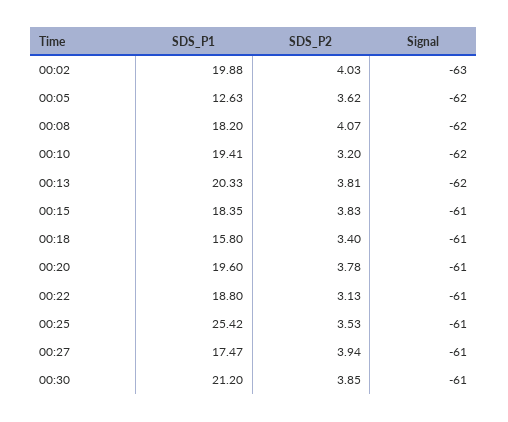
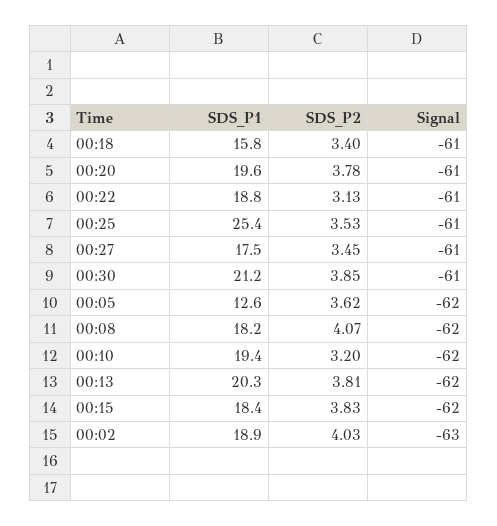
SDS_P1, 00:02: 19.88 -> 18.9
Signal, 00:15: -61 -> -62
SDS_P2, 00:27: 3.94 -> 3.45

